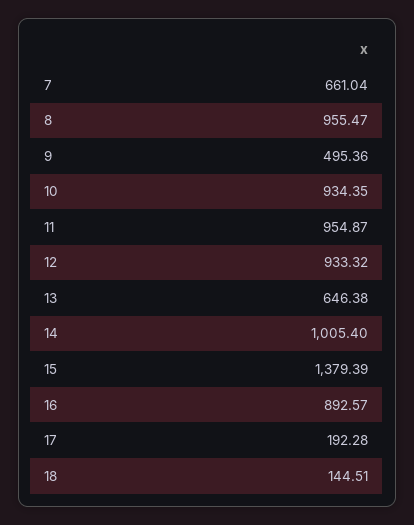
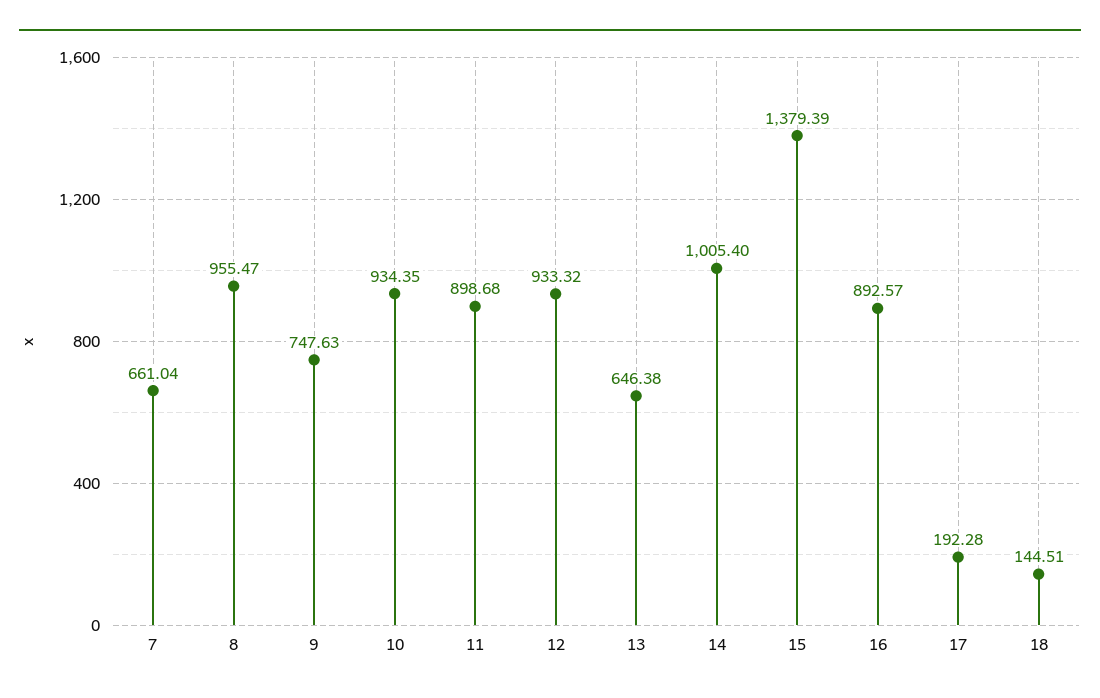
9: 495.36 -> 747.63
11: 954.87 -> 898.68

